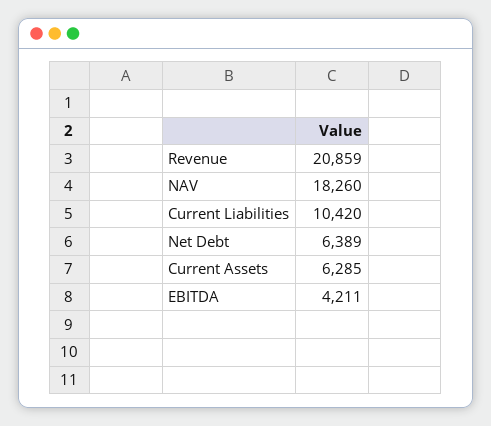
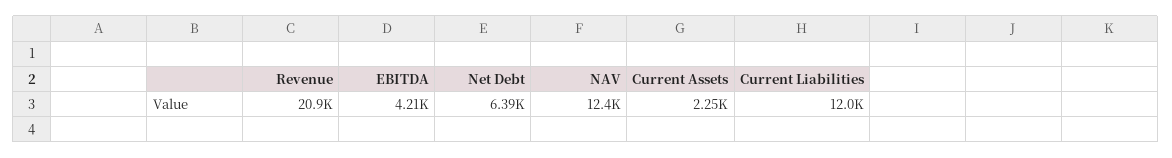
NAV: 18260 -> 12400
Current Liabilities: 10420 -> 12000
Current Assets: 6285 -> 2250

